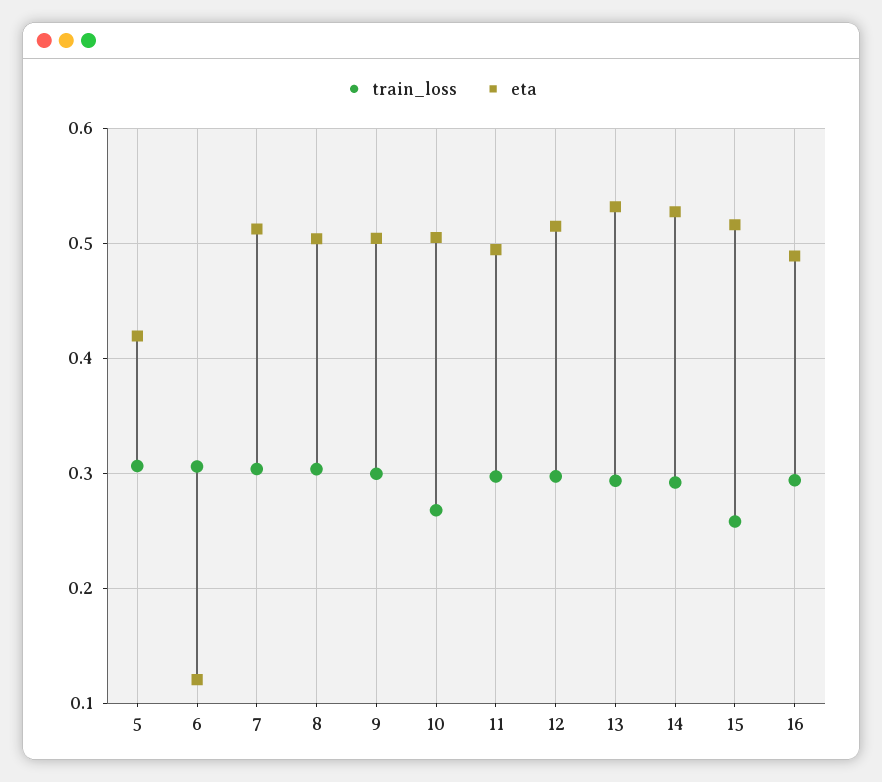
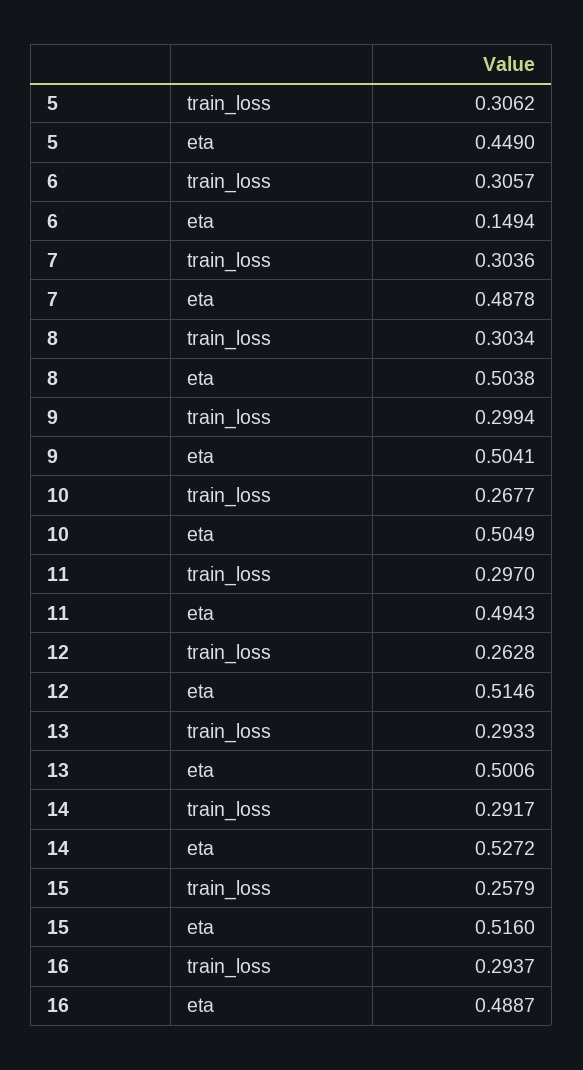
eta, 5: 0.42 -> 0.449
eta, 6: 0.12 -> 0.1494
eta, 7: 0.51 -> 0.4878
train_loss, 12: 0.3 -> 0.2628
eta, 13: 0.53 -> 0.5006

